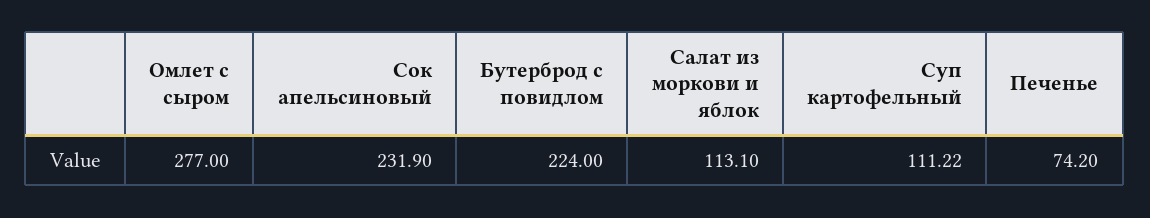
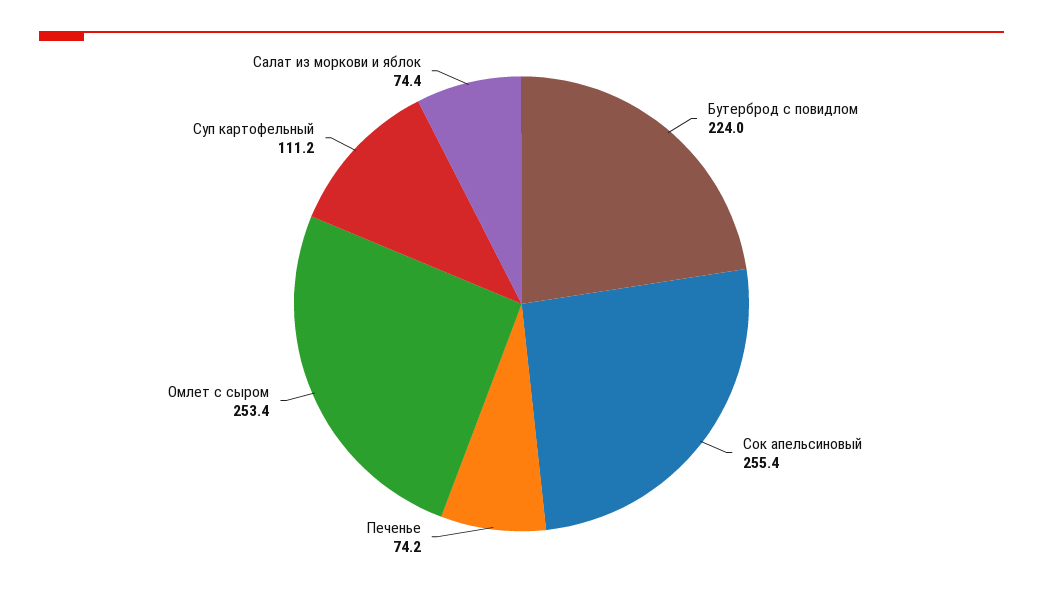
Омлет с сыром: 277 -> 253.4
Сок апельсиновый: 231.9 -> 255.4
Салат из моркови и яблок: 113.1 -> 74.4

